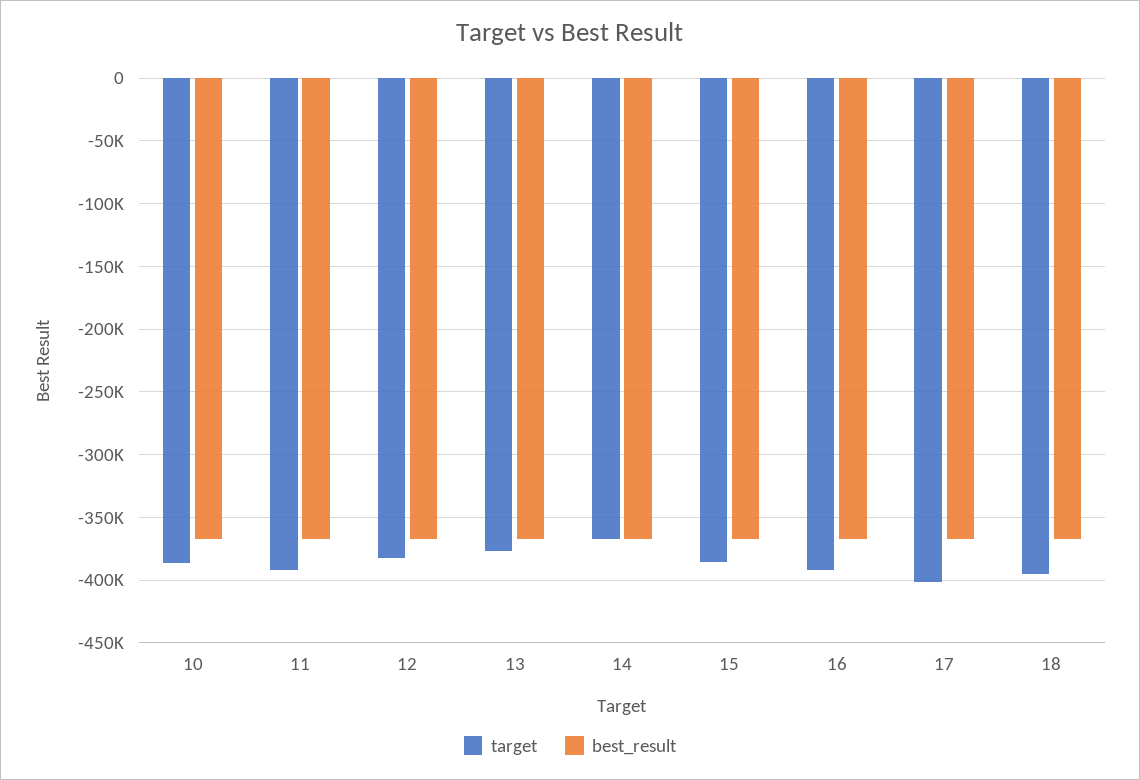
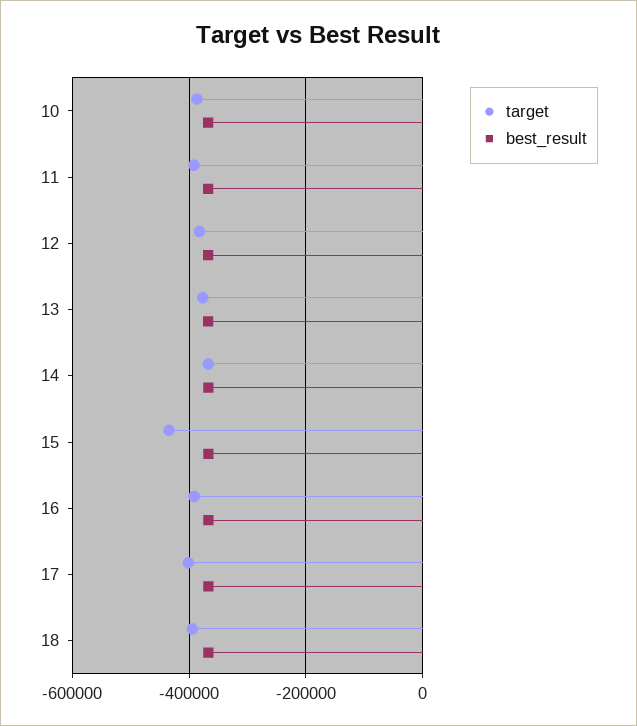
target, 15: -385000 -> -440000

